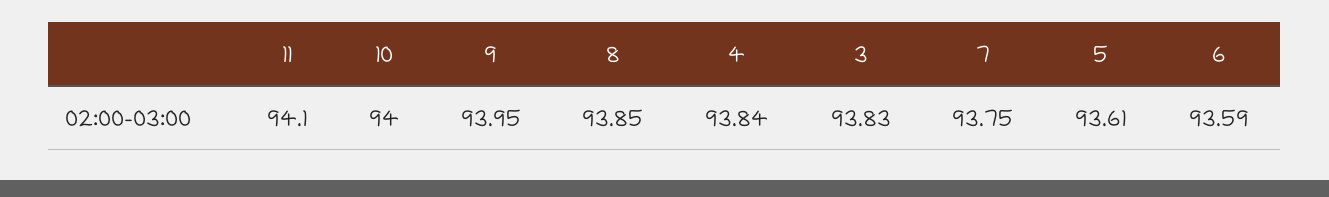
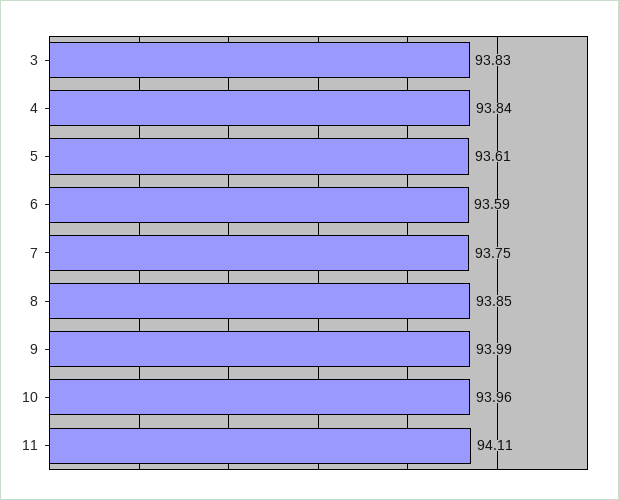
11: 94.1 -> 94.11
10: 94 -> 93.96
9: 93.95 -> 93.99

